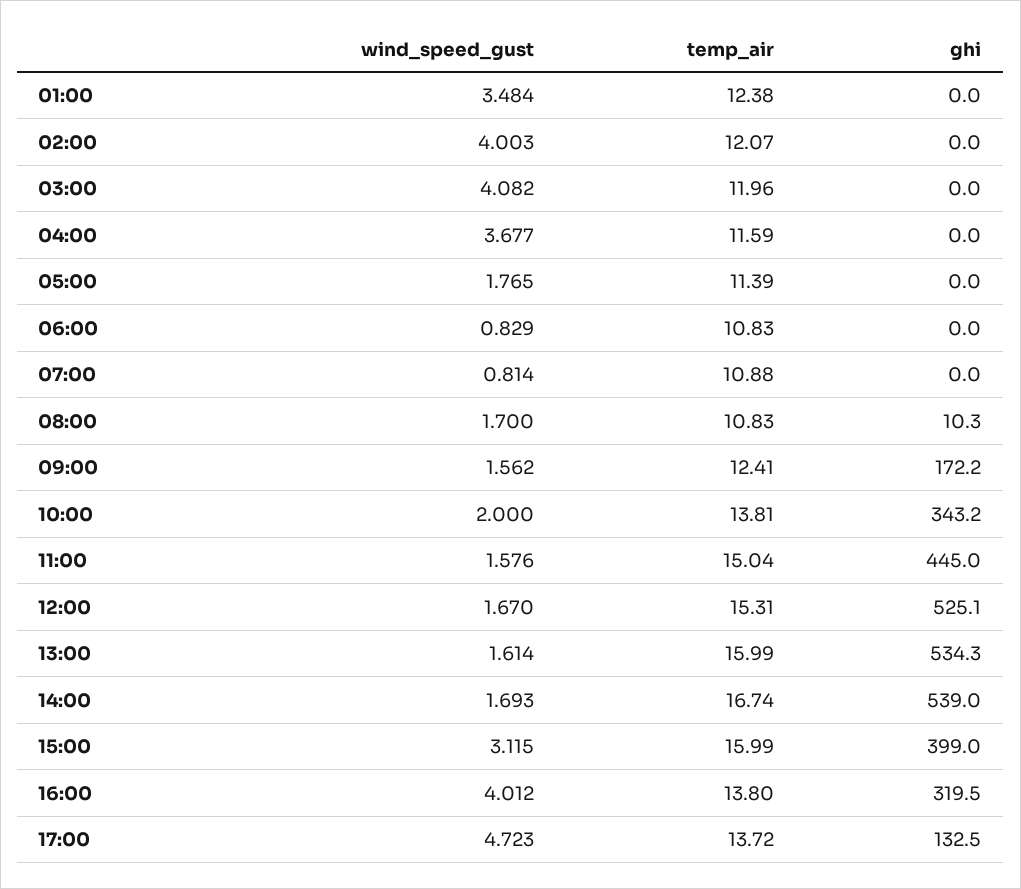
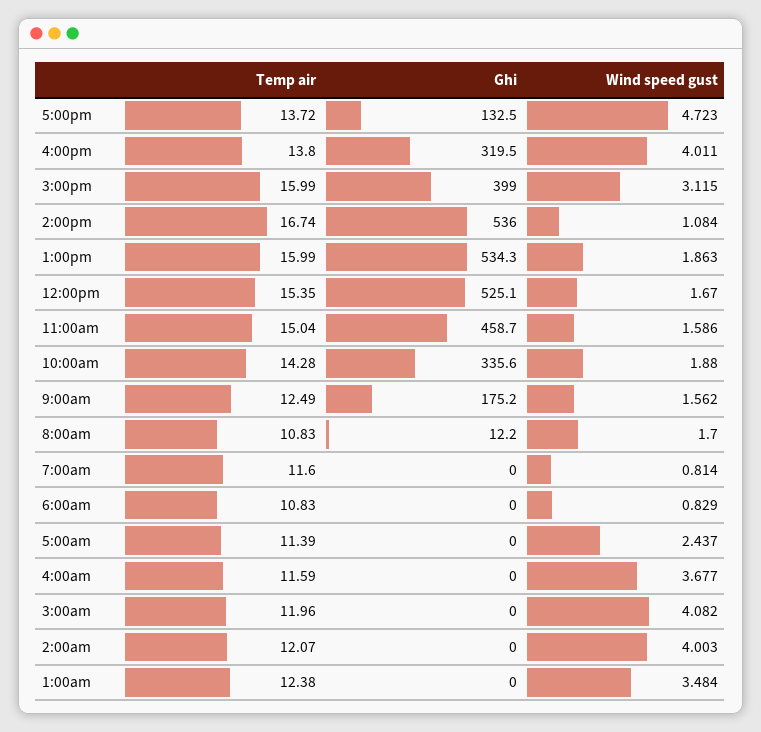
wind_speed_gust, 05:00: 1.765 -> 2.437
temp_air, 07:00: 10.88 -> 11.6
ghi, 08:00: 10.3 -> 12.2
temp_air, 09:00: 12.41 -> 12.49
ghi, 09:00: 172.2 -> 175.2
wind_speed_gust, 10:00: 2 -> 1.88
temp_air, 10:00: 13.81 -> 14.28
ghi, 10:00: 343.2 -> 335.6
wind_speed_gust, 11:00: 1.576 -> 1.586
ghi, 11:00: 445 -> 458.7
temp_air, 12:00: 15.31 -> 15.35
wind_speed_gust, 13:00: 1.614 -> 1.863
wind_speed_gust, 14:00: 1.693 -> 1.084
ghi, 14:00: 539 -> 536
wind_speed_gust, 16:00: 4.012 -> 4.011

